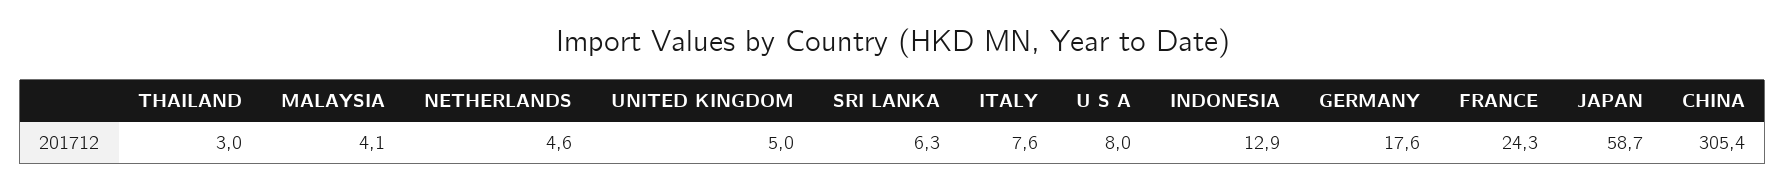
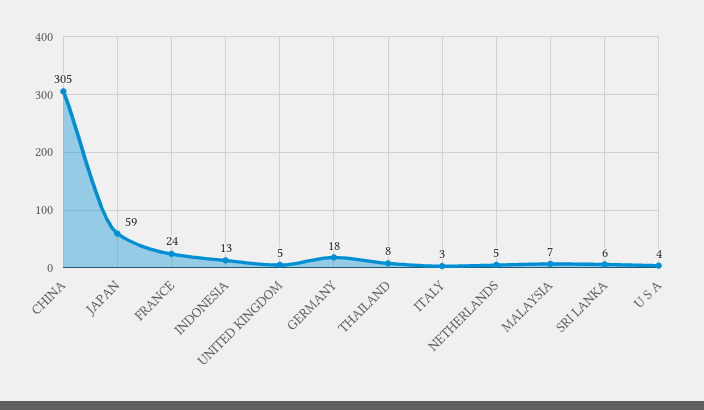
THAILAND: 3 -> 8
MALAYSIA: 4.1 -> 7
ITALY: 7.6 -> 3
U S A: 8 -> 4

